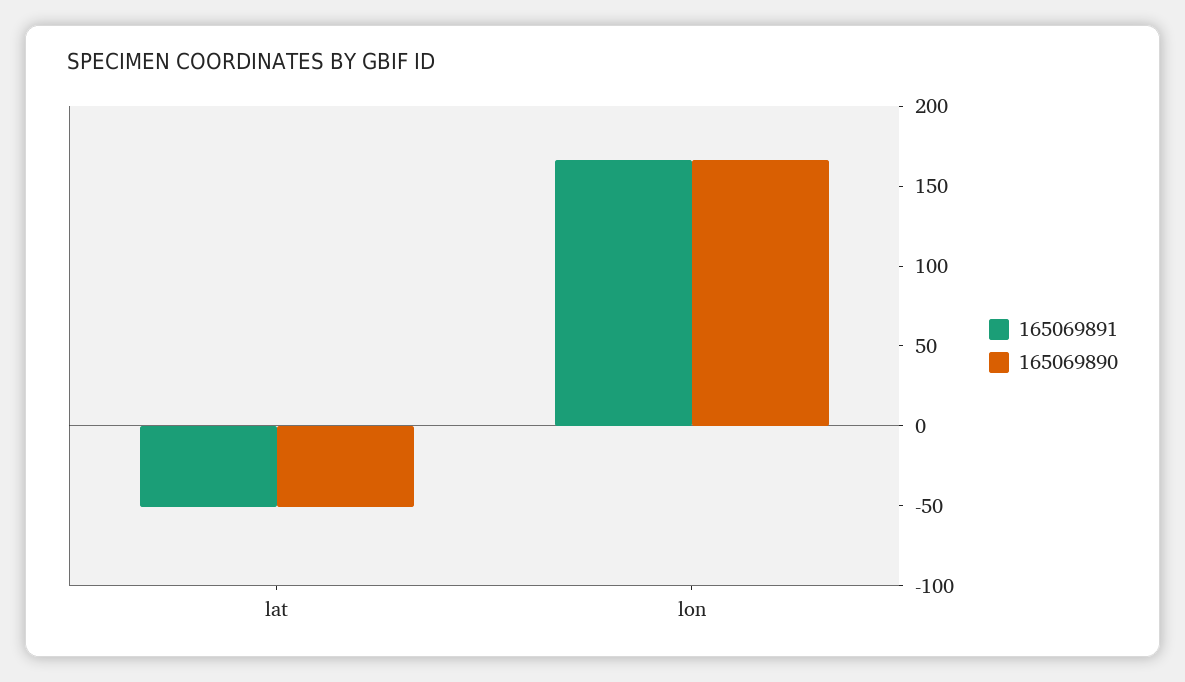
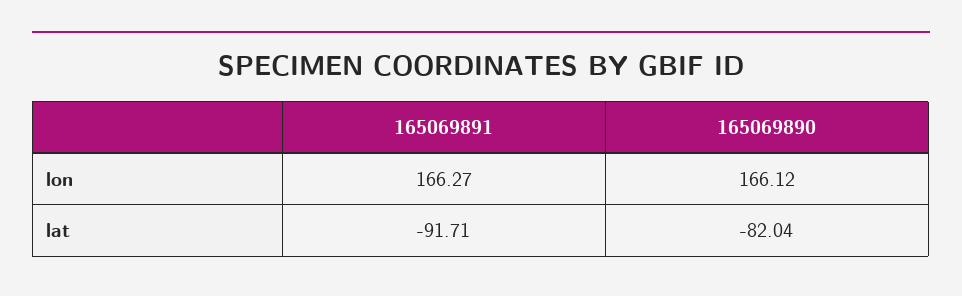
165069891, lat: -50 -> -91.71
165069890, lat: -50 -> -82.04

